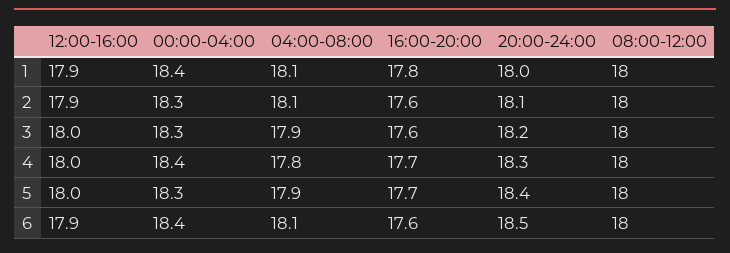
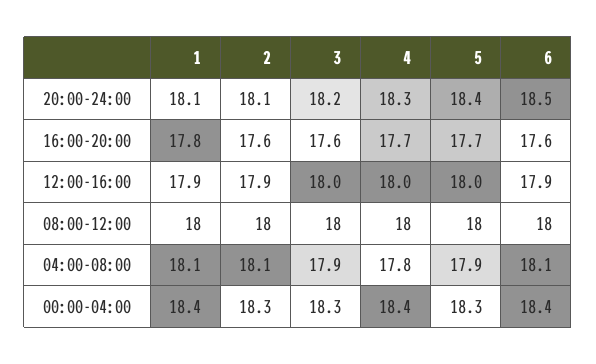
20:00-24:00, 1: 18 -> 18.1

